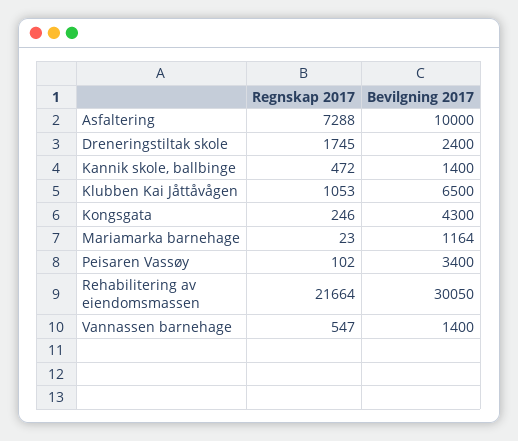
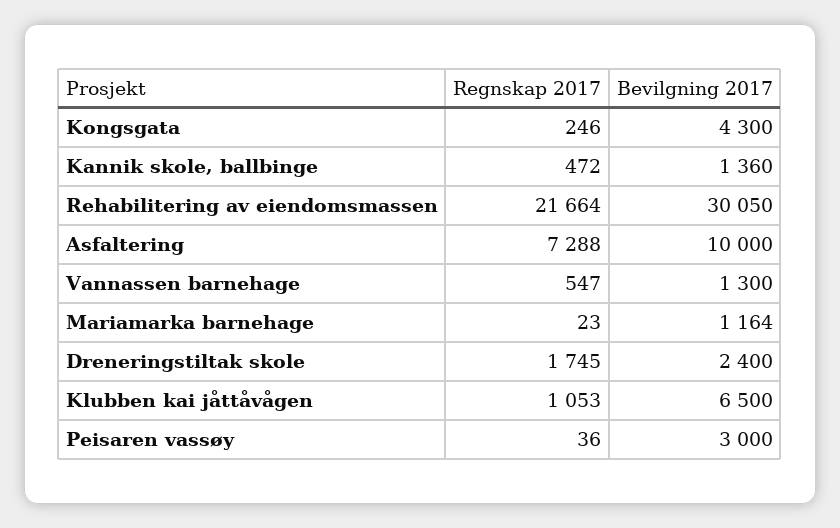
Bevilgning 2017, Kannik skole, ballbinge: 1400 -> 1360
Regnskap 2017, Peisaren Vassøy: 102 -> 36
Bevilgning 2017, Peisaren Vassøy: 3400 -> 3000
Bevilgning 2017, Vannassen barnehage: 1400 -> 1300

